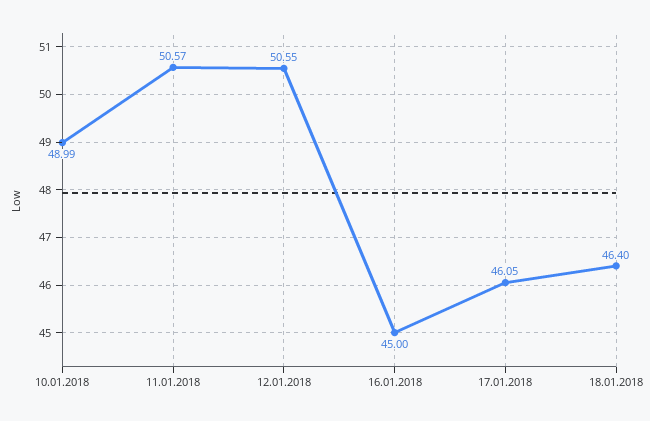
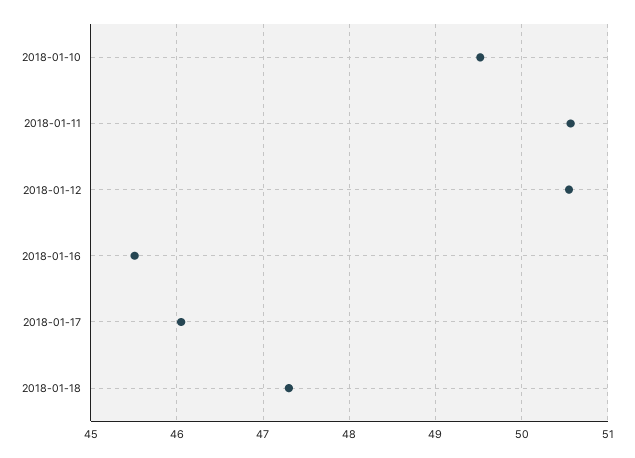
10.01.2018: 48.99 -> 49.5
16.01.2018: 45 -> 45.5
18.01.2018: 46.4 -> 47.3

